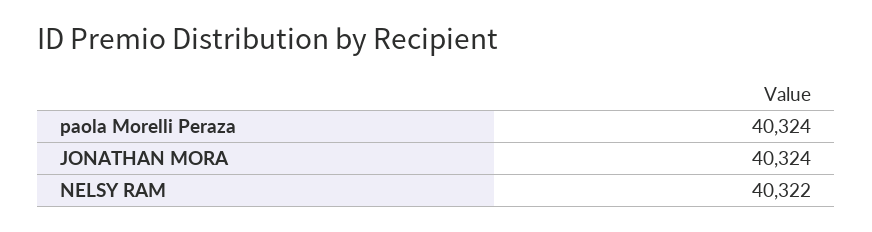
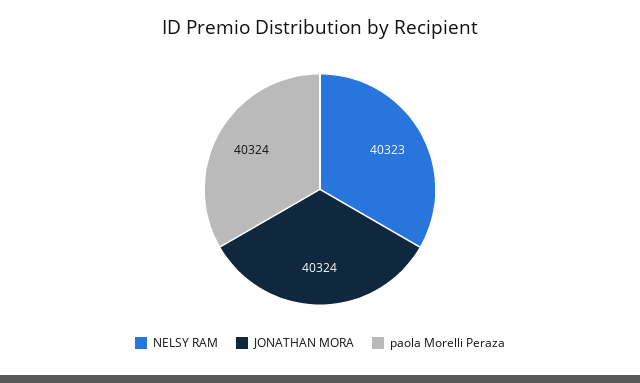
NELSY RAM: 40322 -> 40323

